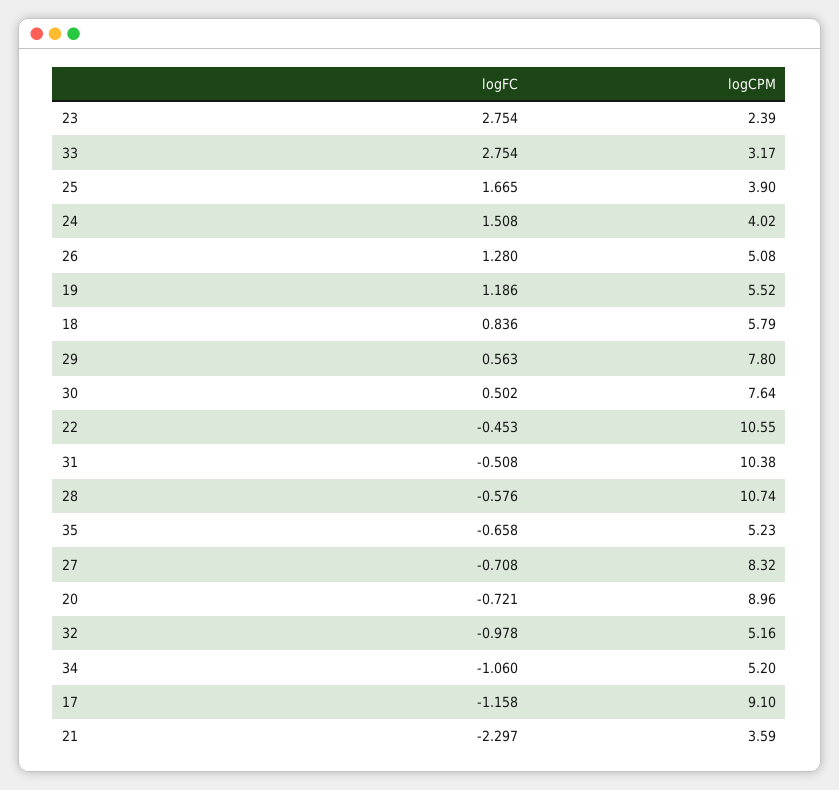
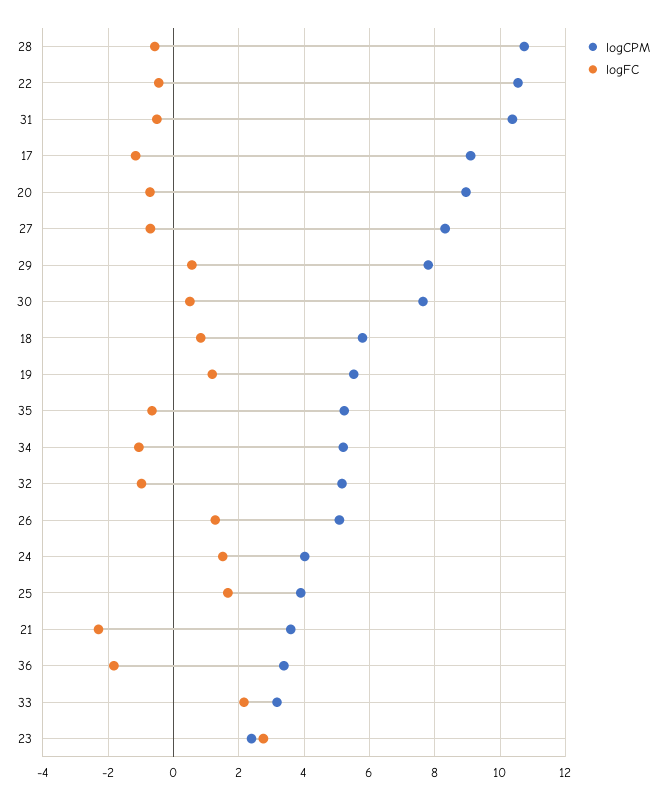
logFC, 33: 2.754 -> 2.2
logCPM, 36: none -> 3.4
logFC, 36: none -> -1.8

